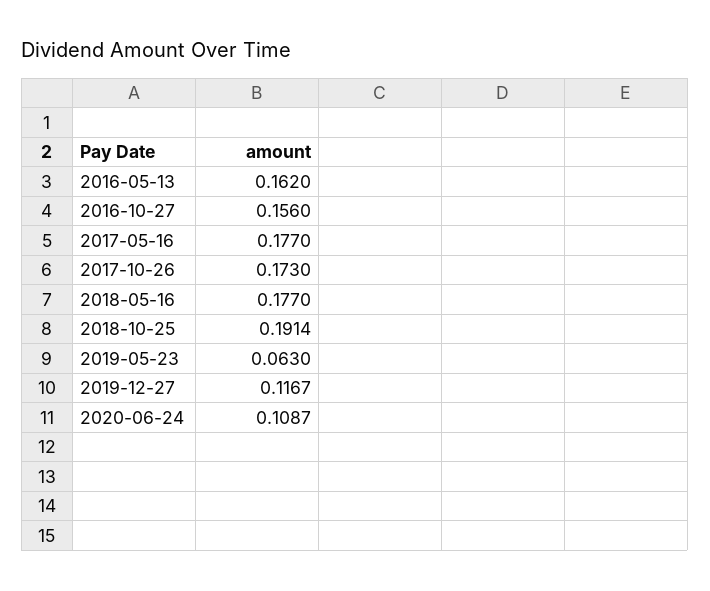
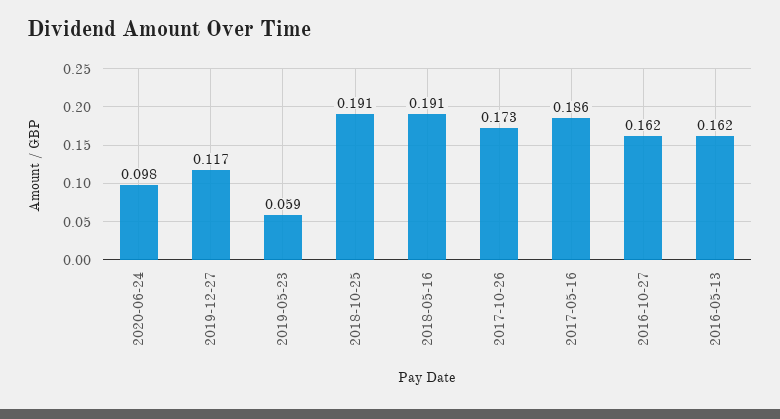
2016-10-27: 0.156 -> 0.162
2017-05-16: 0.177 -> 0.186
2018-05-16: 0.177 -> 0.191
2019-05-23: 0.063 -> 0.059
2020-06-24: 0.1087 -> 0.098

